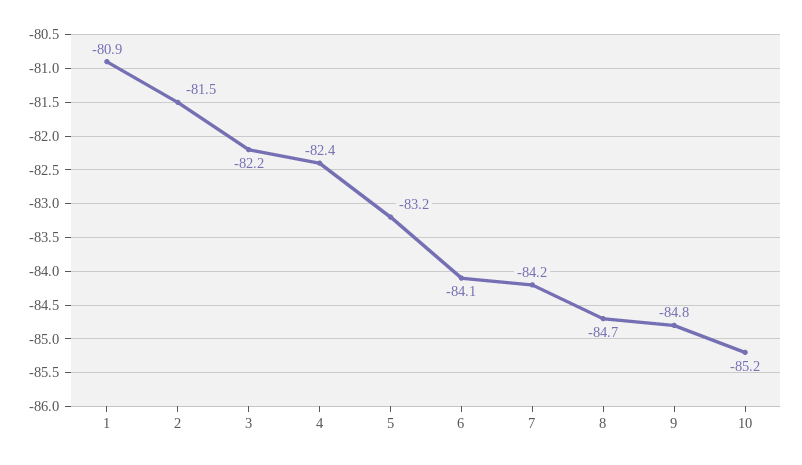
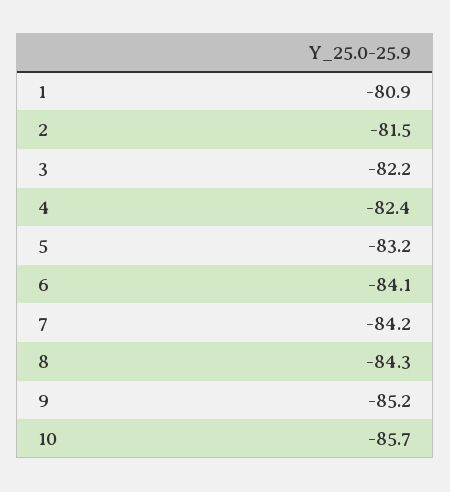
8: -84.7 -> -84.3
9: -84.8 -> -85.2
10: -85.2 -> -85.7

